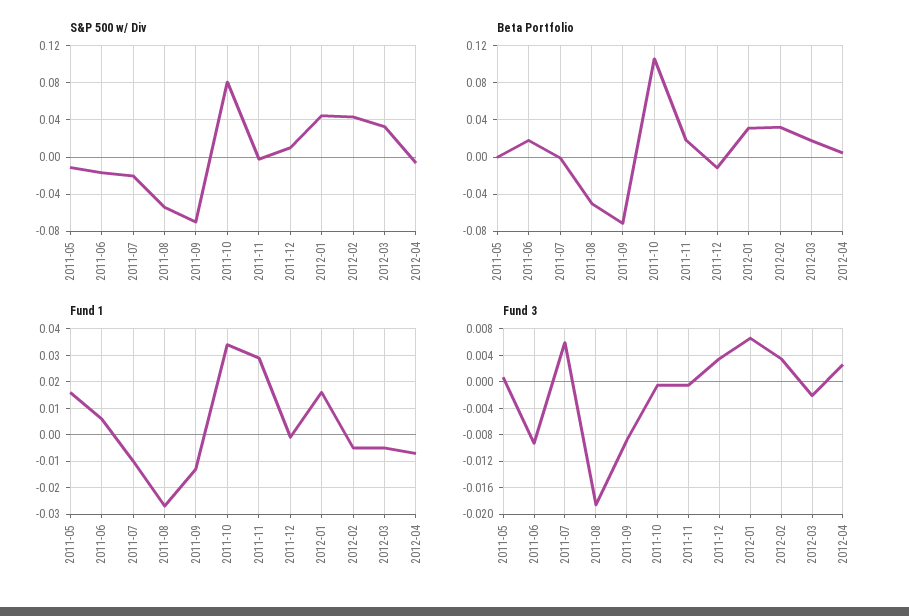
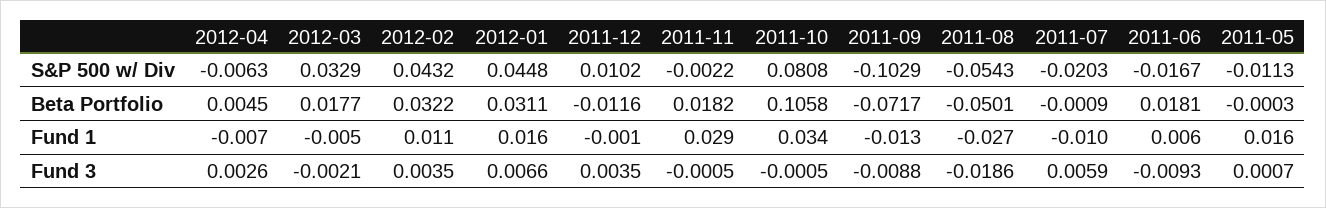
S&P 500 w/ Div, 2011-09: -0.07 -> -0.1029
Fund 1, 2012-02: -0.005 -> 0.011

